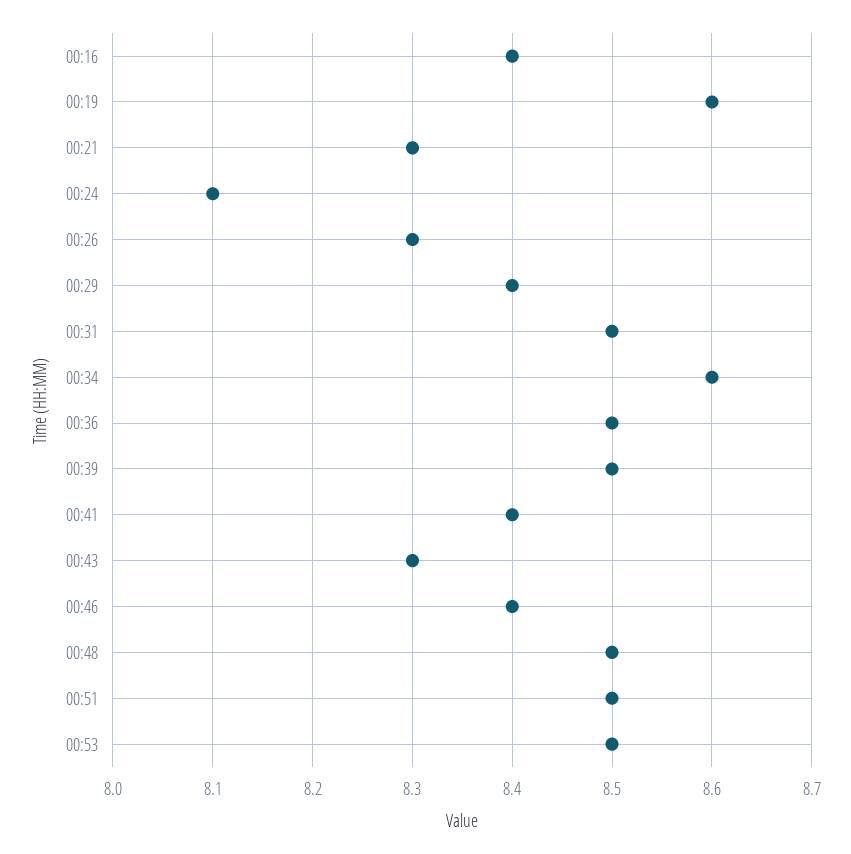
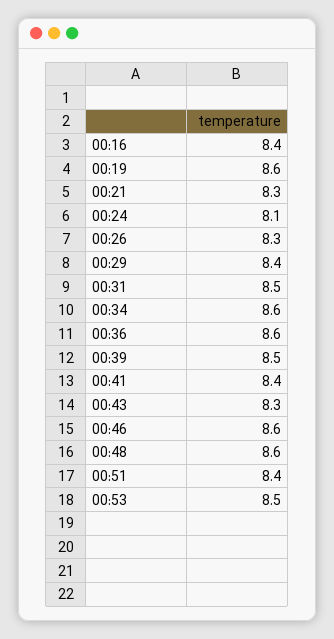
00:36: 8.5 -> 8.6
00:46: 8.4 -> 8.6
00:48: 8.5 -> 8.6
00:51: 8.5 -> 8.4

